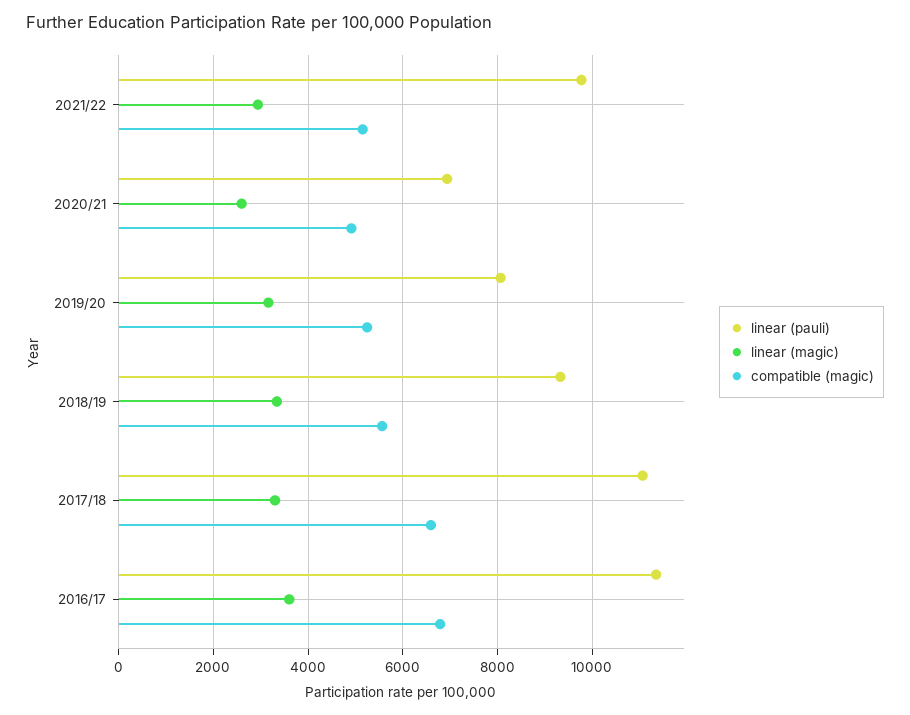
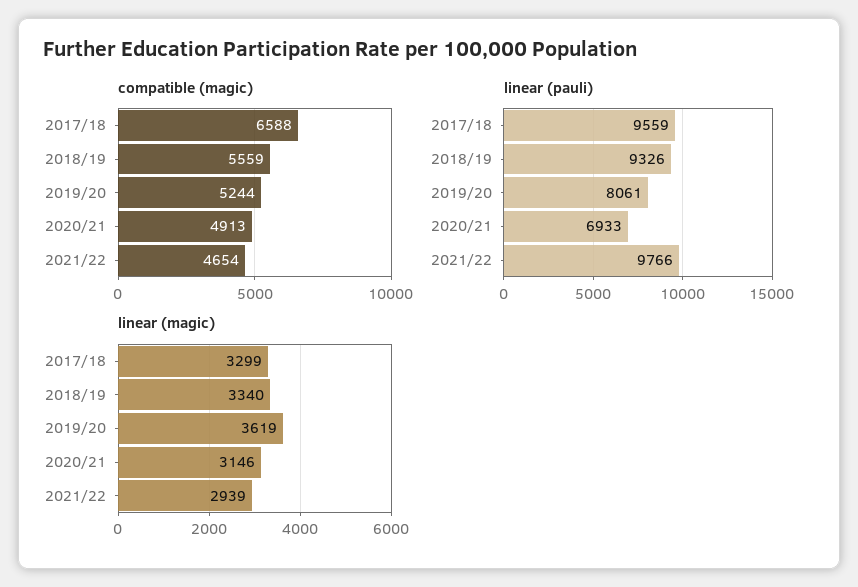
compatible (magic), 2021/22: 5200 -> 4654
linear (magic), 2020/21: 2600 -> 3146
linear (magic), 2019/20: 3200 -> 3619
linear (pauli), 2017/18: 11000 -> 9559
linear (pauli), 2016/17: 11400 -> none
linear (magic), 2016/17: 3600 -> none
compatible (magic), 2016/17: 6800 -> none

